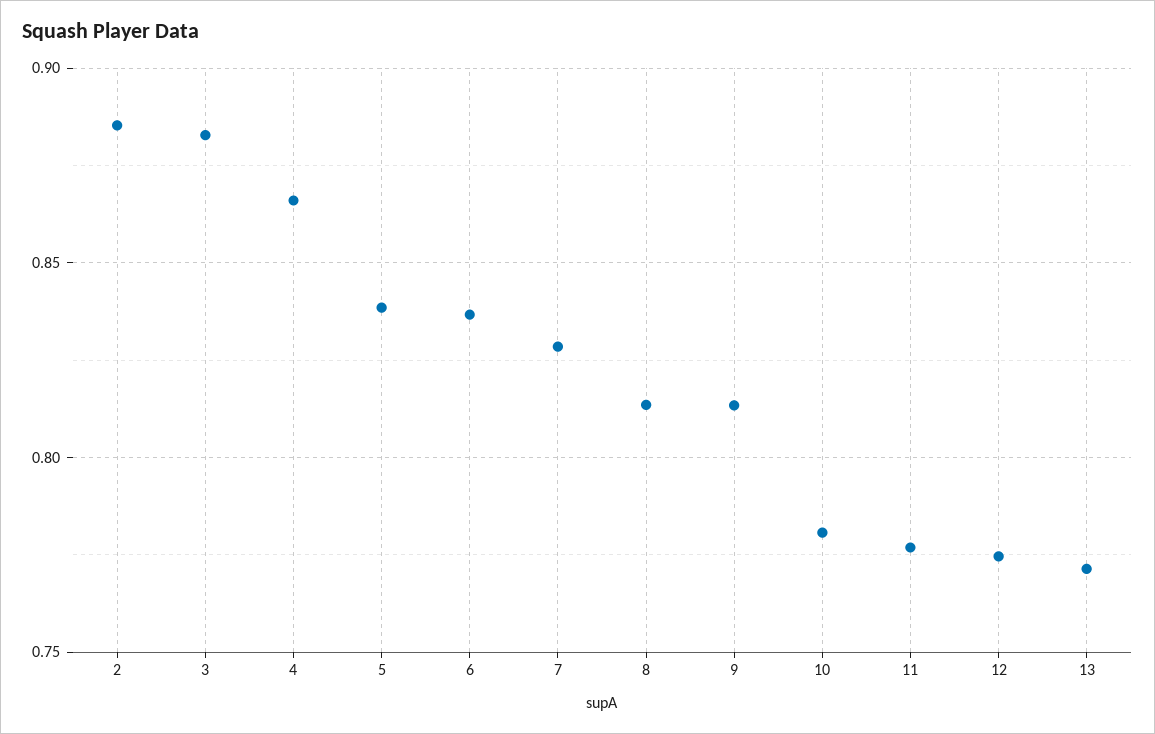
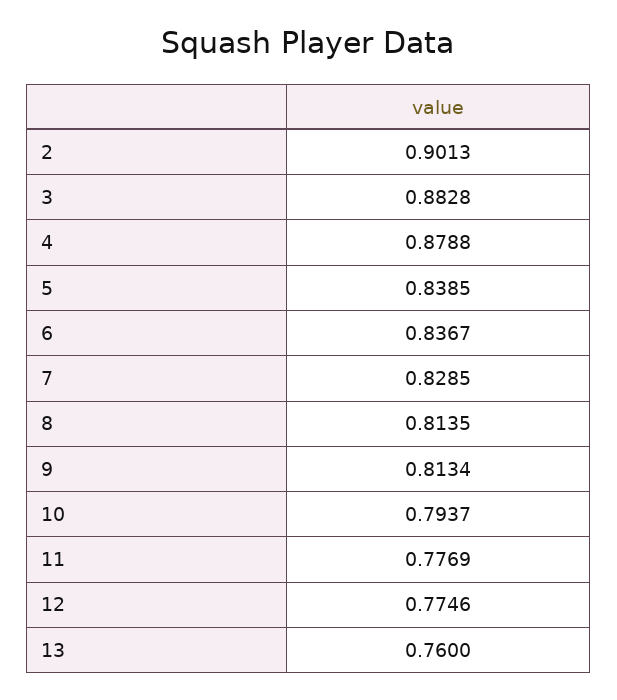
2: 0.885 -> 0.9013
4: 0.865 -> 0.8788
10: 0.78 -> 0.7937
13: 0.77 -> 0.76

